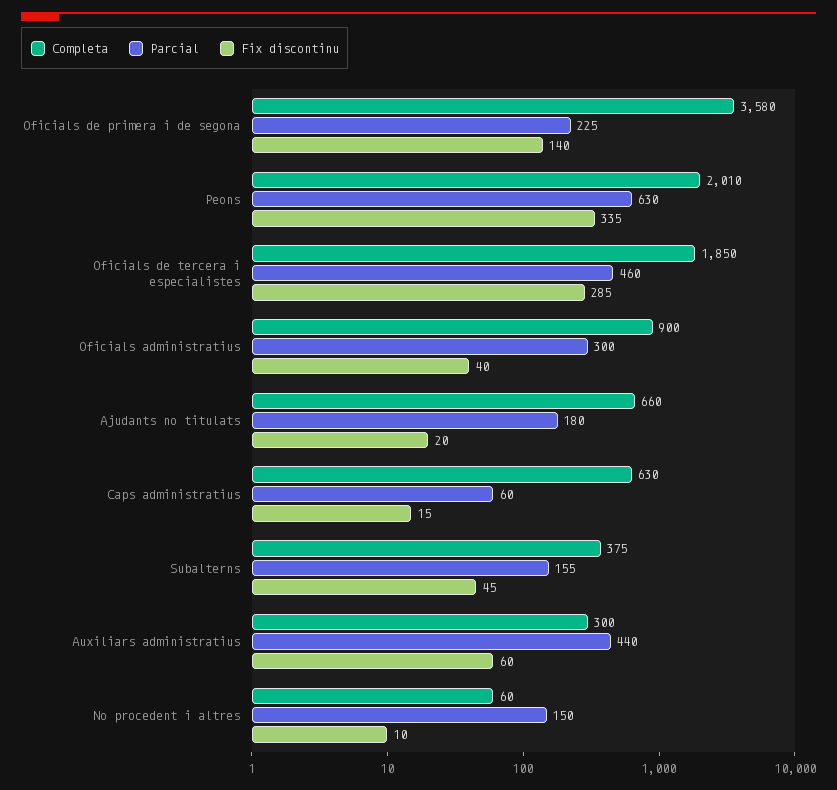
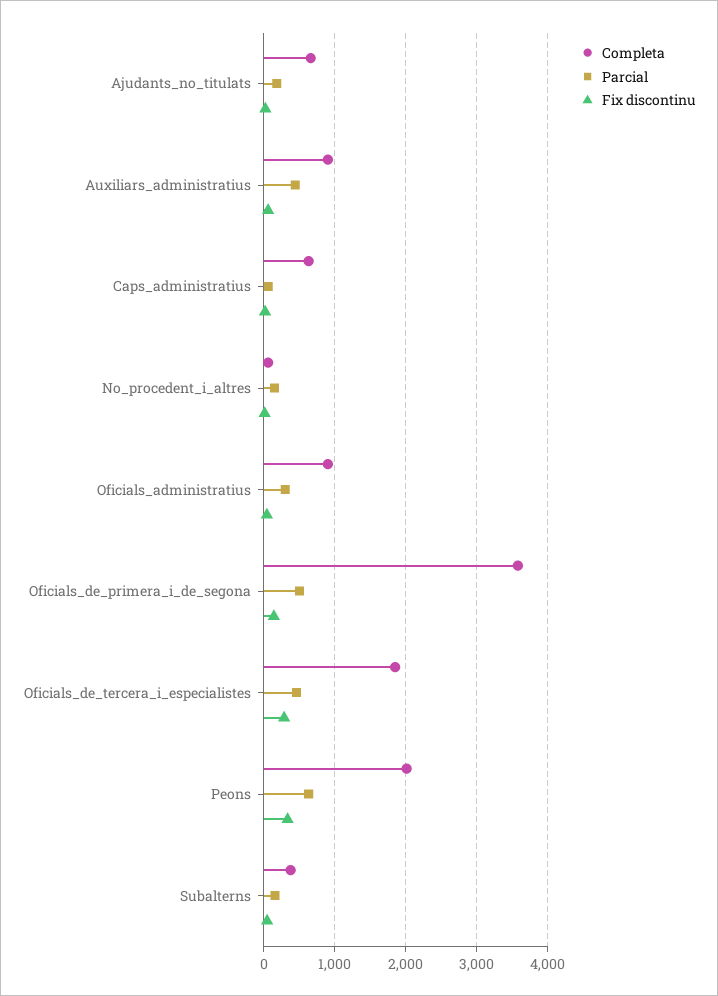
Parcial, Oficials de primera i de segona: 225 -> 500
Completa, Auxiliars administratius: 300 -> 900

